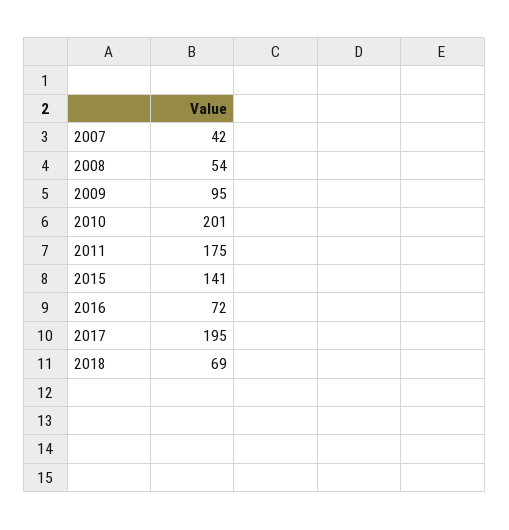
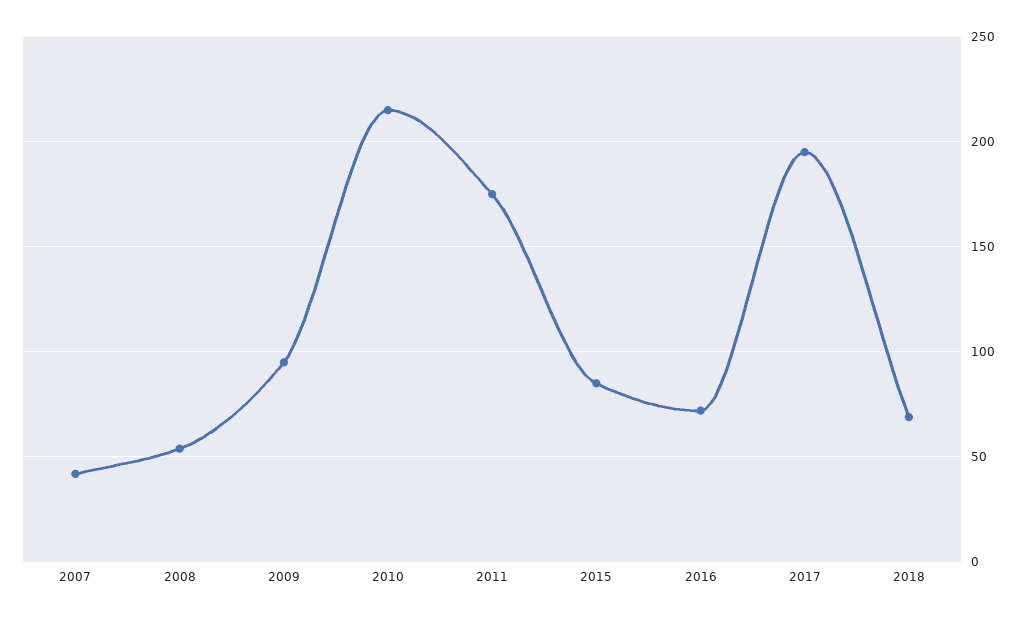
2010: 201 -> 215
2015: 141 -> 85

